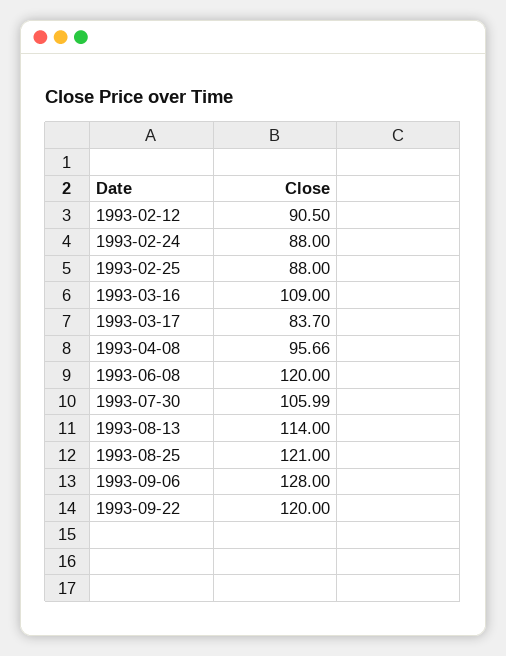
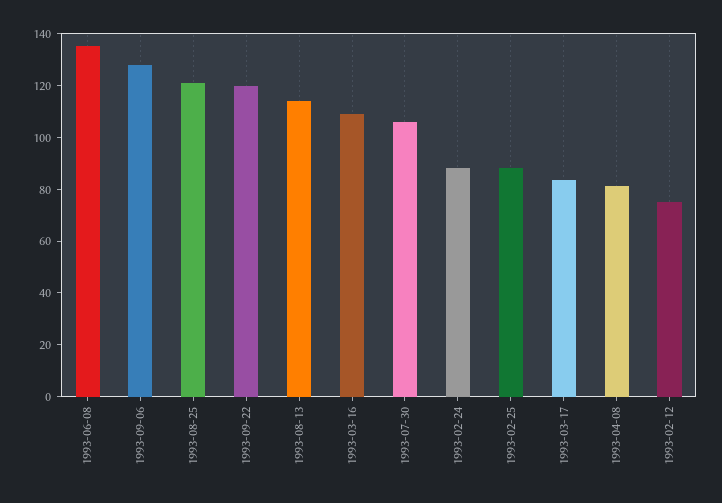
1993-02-12: 90.5 -> 75
1993-04-08: 95.66 -> 80
1993-06-08: 120 -> 135

